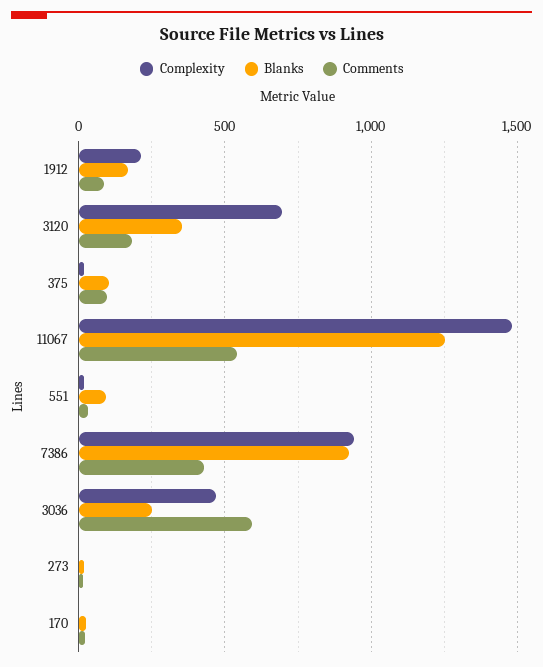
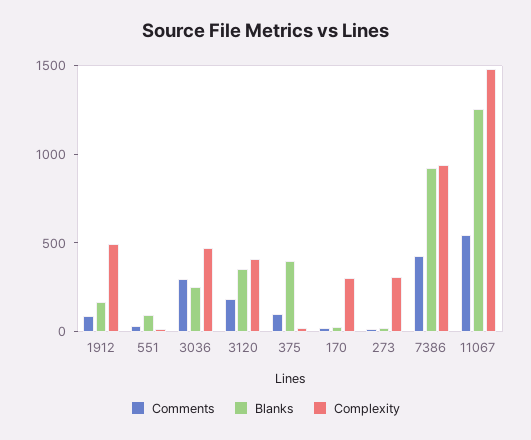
Complexity, 1912: 200 -> 500
Complexity, 3120: 700 -> 400
Blanks, 375: 100 -> 400
Comments, 3036: 600 -> 300
Complexity, 273: 0 -> 300
Complexity, 170: 0 -> 300

